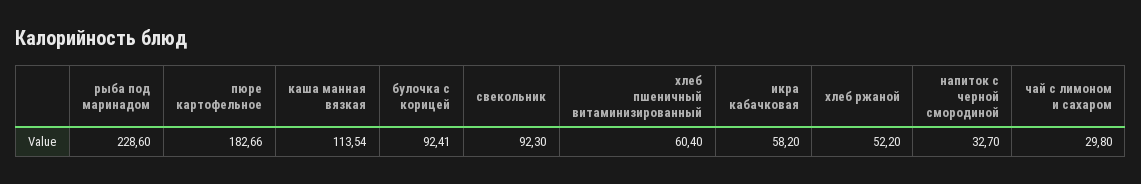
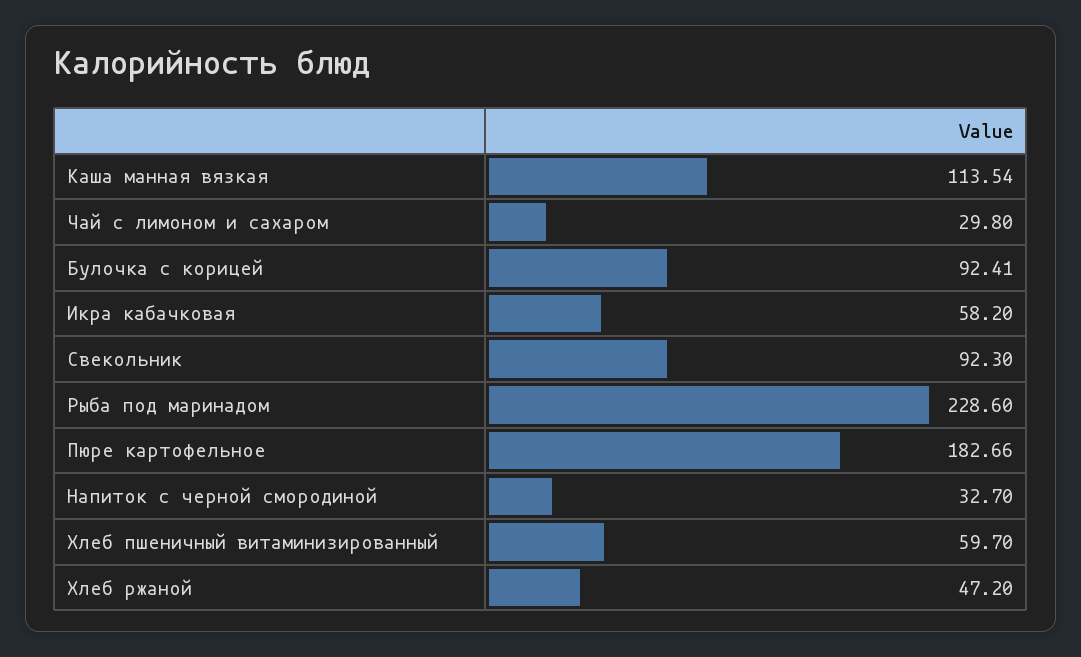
хлеб пшеничный витаминизированный: 60.4 -> 59.7
хлеб ржаной: 52.2 -> 47.2

